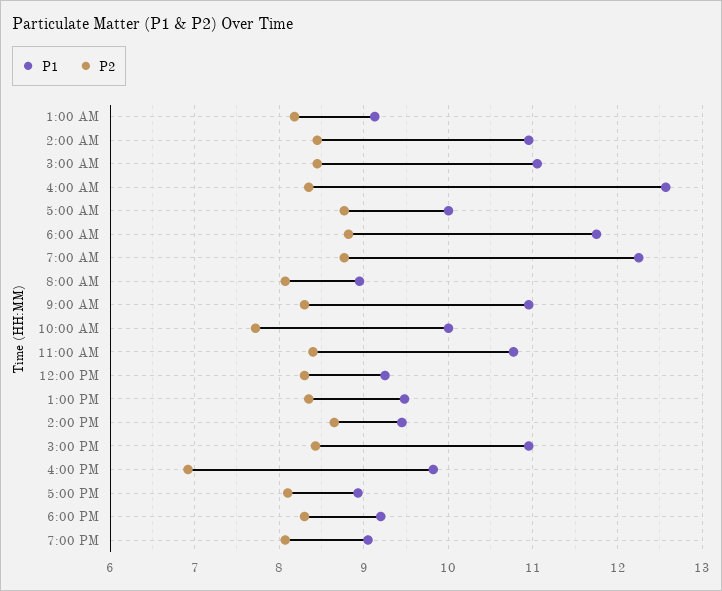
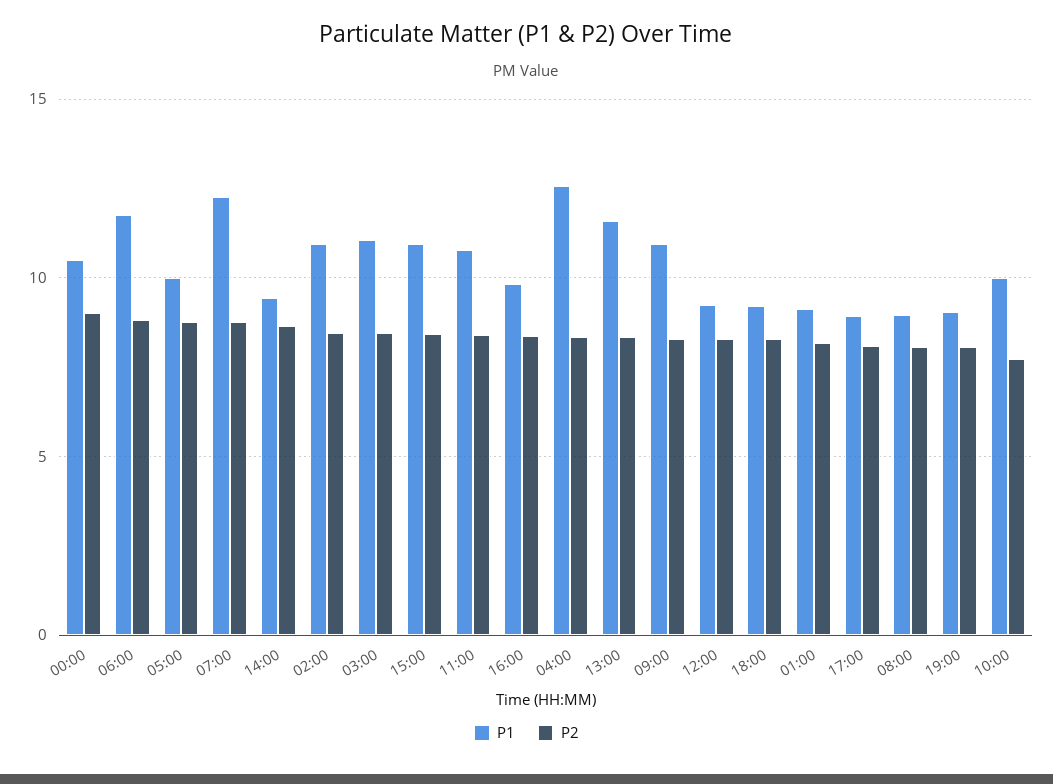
P1, 1:00 PM: 9.5 -> 11.5
P2, 4:00 PM: 6.9 -> 8.5
P1, 00:00: none -> 10.5
P2, 00:00: none -> 9

